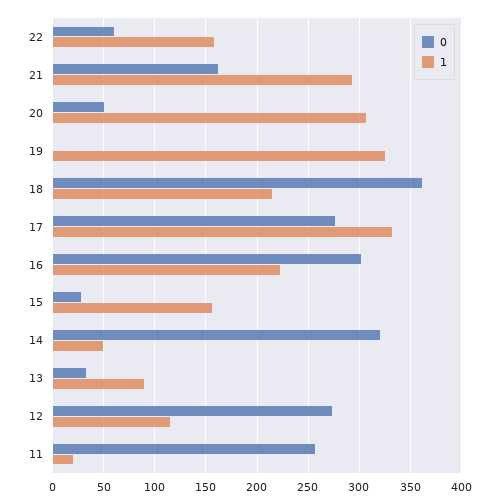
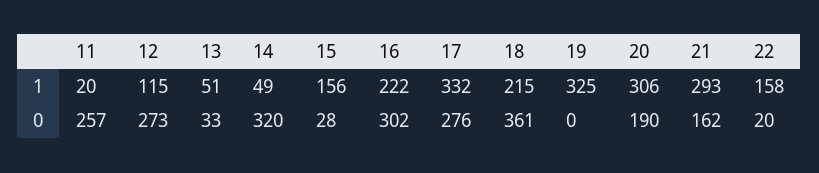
0, 22: 60 -> 20
0, 20: 50 -> 190
1, 13: 90 -> 51

